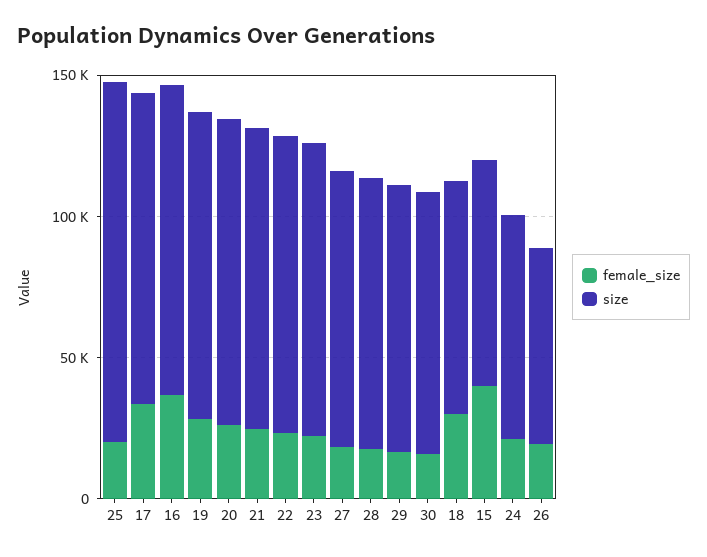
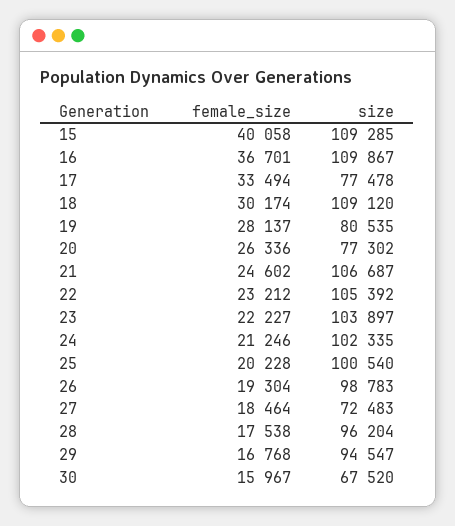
size, 25: 130000 -> 100540
size, 17: 110000 -> 77478
size, 19: 110000 -> 80535
size, 20: 110000 -> 77302
size, 27: 100000 -> 72483
size, 30: 90000 -> 67520
size, 18: 80000 -> 109120
size, 15: 80000 -> 109285
size, 24: 80000 -> 102335
size, 26: 70000 -> 98783

